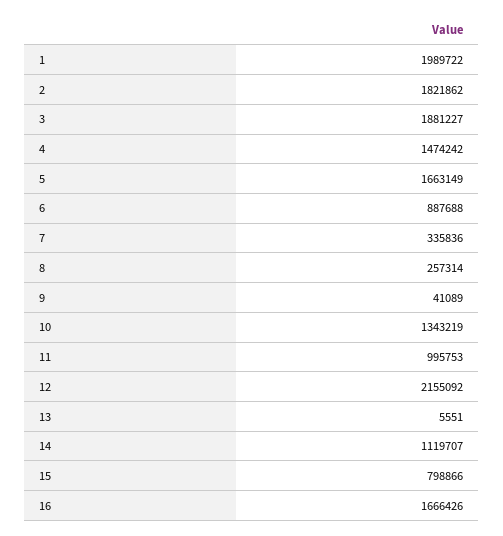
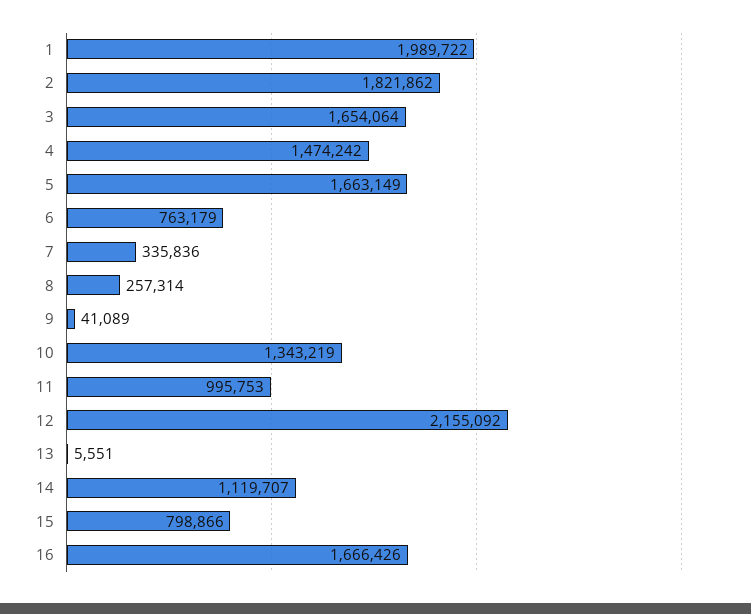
3: 1881227 -> 1654064
6: 887688 -> 763179

